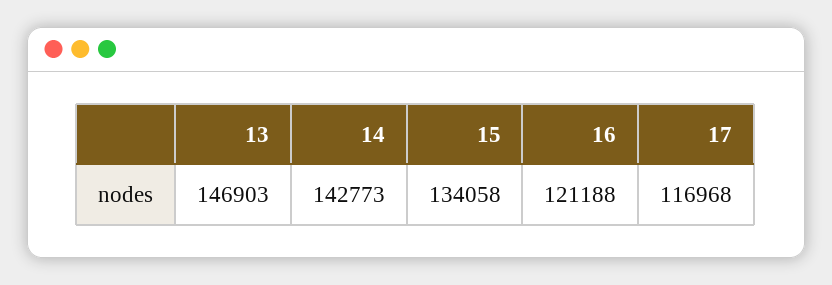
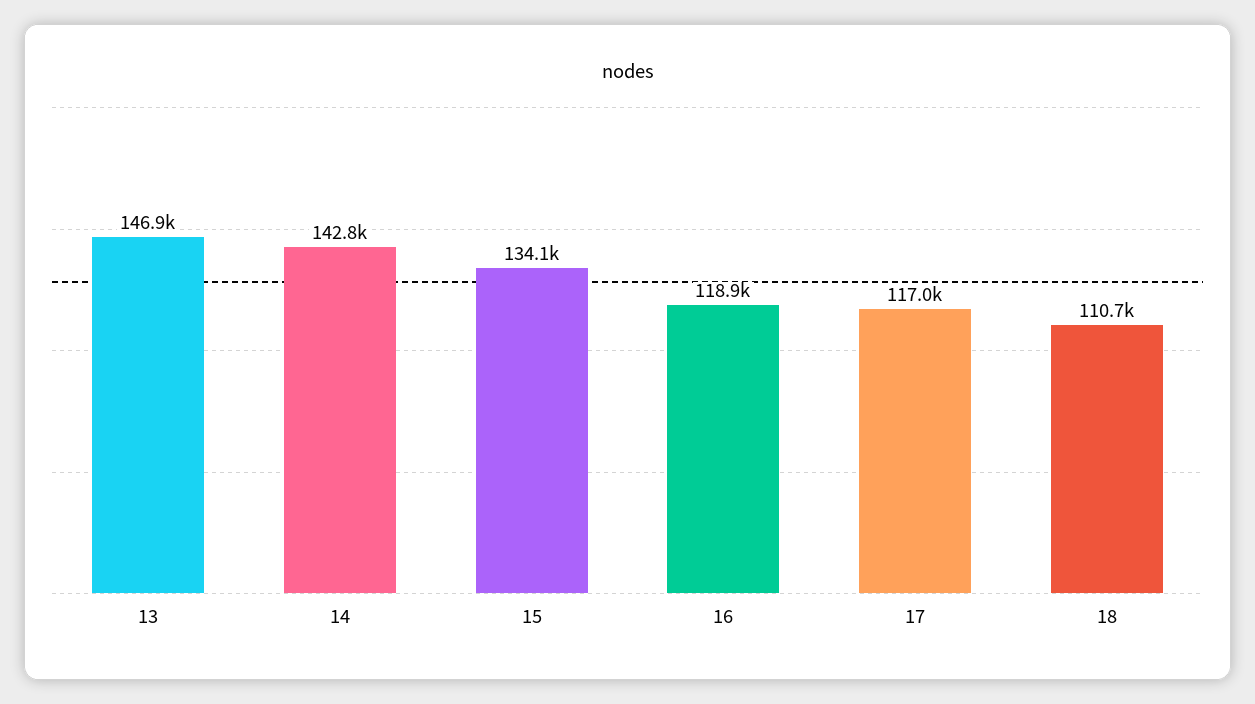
16: 121188 -> 118900
18: none -> 110700

